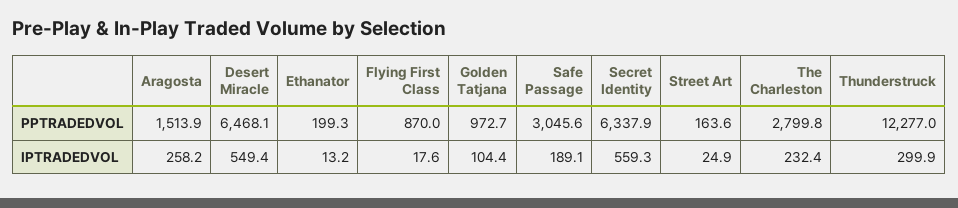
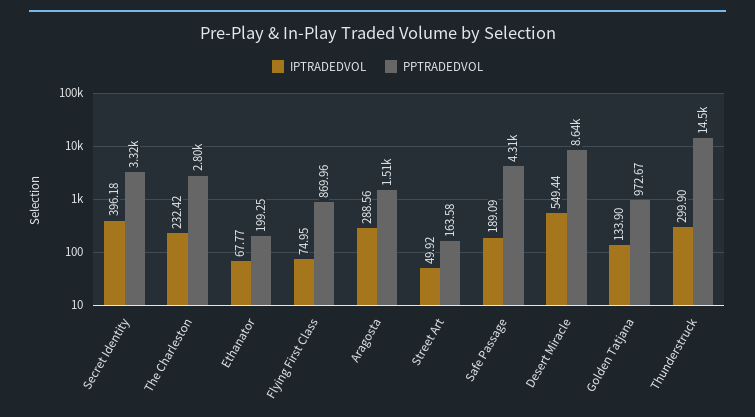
PPTRADEDVOL, Desert Miracle: 6468.1 -> 8640
PPTRADEDVOL, Safe Passage: 3045.6 -> 4310
PPTRADEDVOL, Secret Identity: 6337.9 -> 3320
PPTRADEDVOL, Thunderstruck: 12277 -> 14500
IPTRADEDVOL, Aragosta: 258.2 -> 288.56
IPTRADEDVOL, Ethanator: 13.2 -> 67.77
IPTRADEDVOL, Flying First Class: 17.6 -> 74.95
IPTRADEDVOL, Golden Tatjana: 104.4 -> 133.9
IPTRADEDVOL, Secret Identity: 559.3 -> 396.18
IPTRADEDVOL, Street Art: 24.9 -> 49.92

